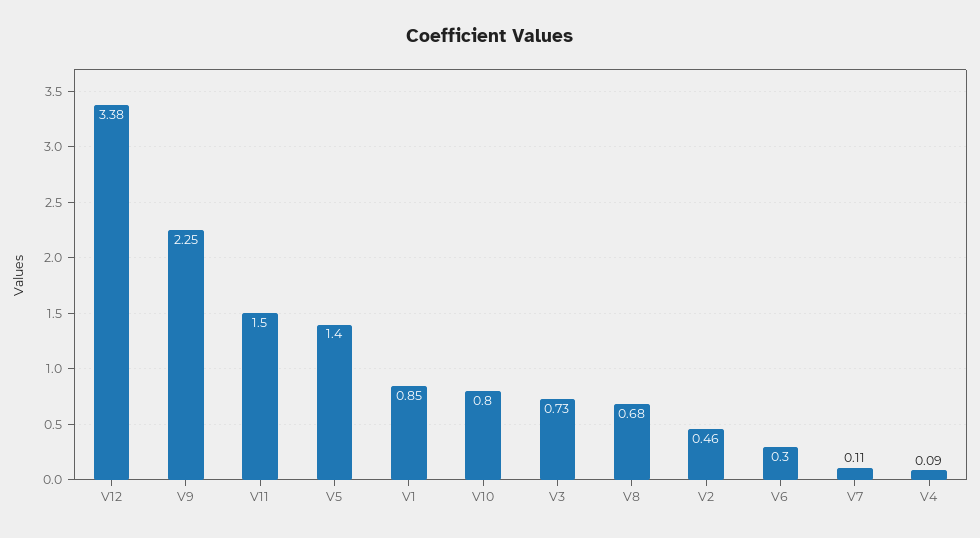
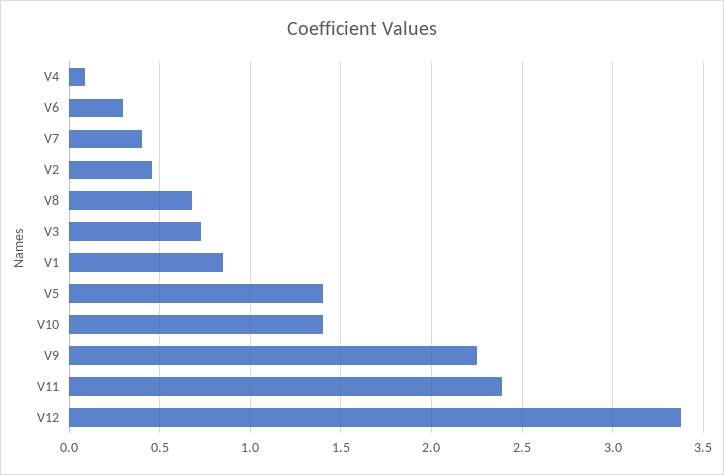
V11: 1.5 -> 2.4
V10: 0.8 -> 1.4
V7: 0.11 -> 0.4

